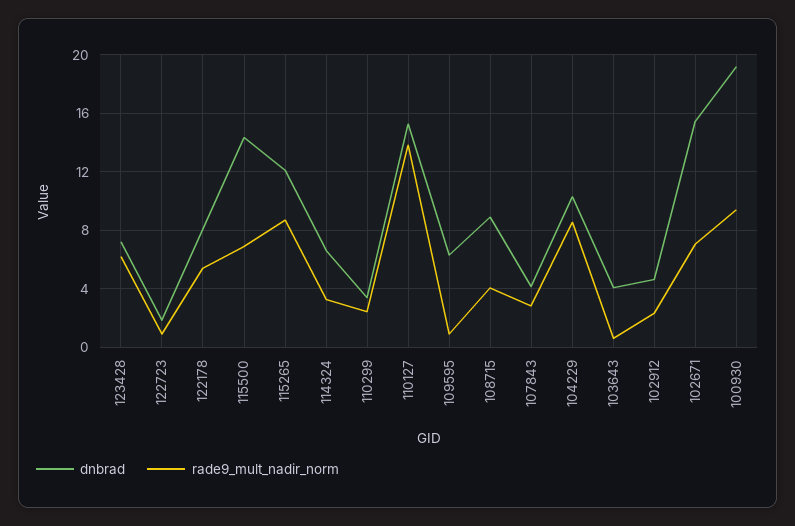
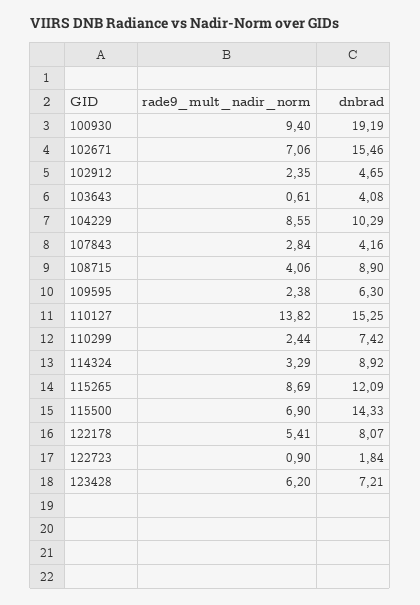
dnbrad, 114324: 6.5 -> 8.92
dnbrad, 110299: 3.5 -> 7.42
rade9_mult_nadir_norm, 109595: 1 -> 2.38

